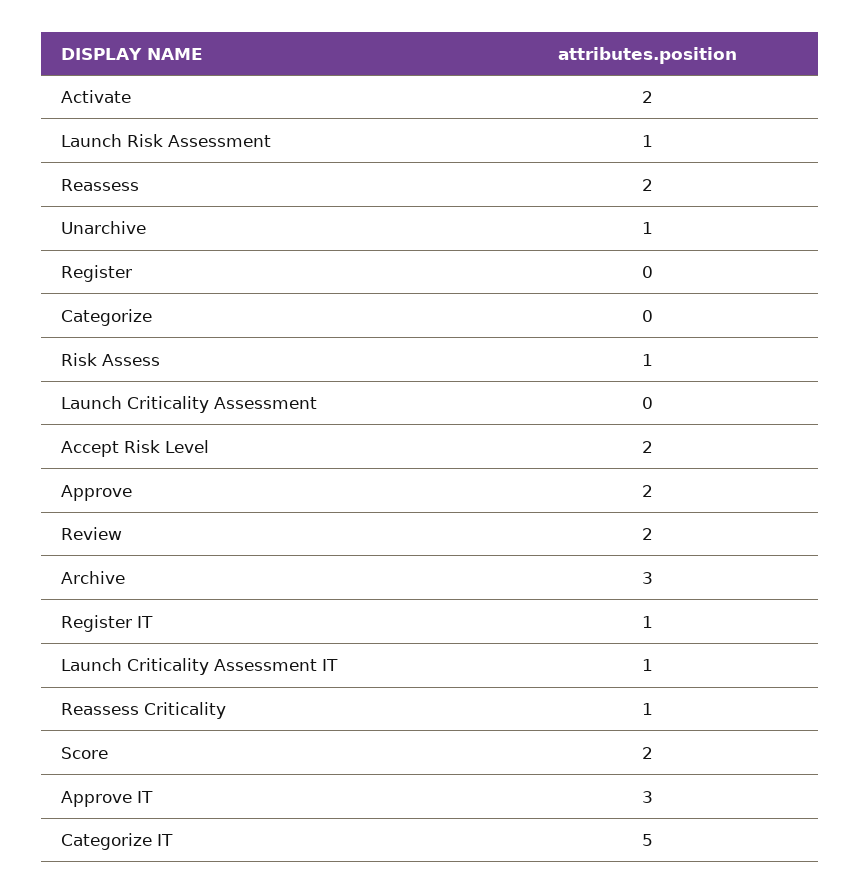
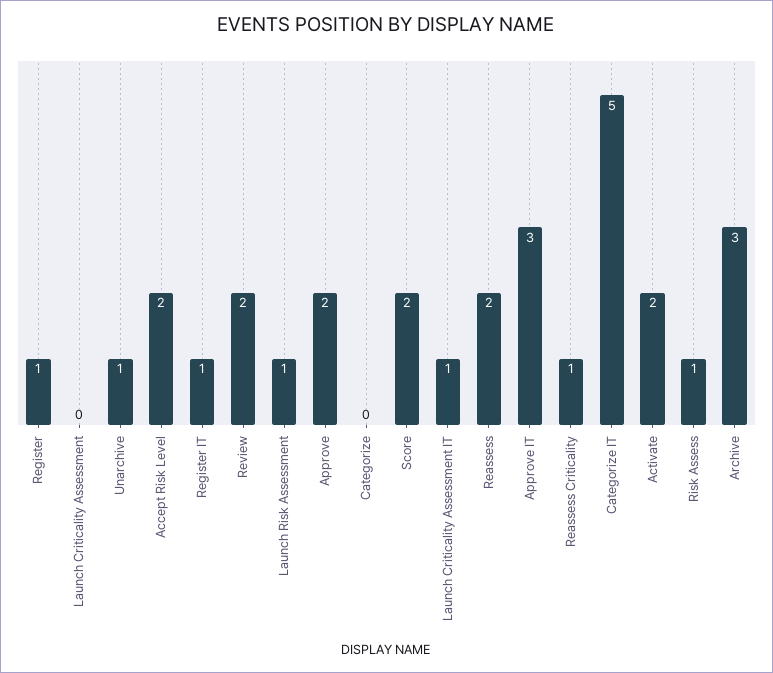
Register: 0 -> 1

